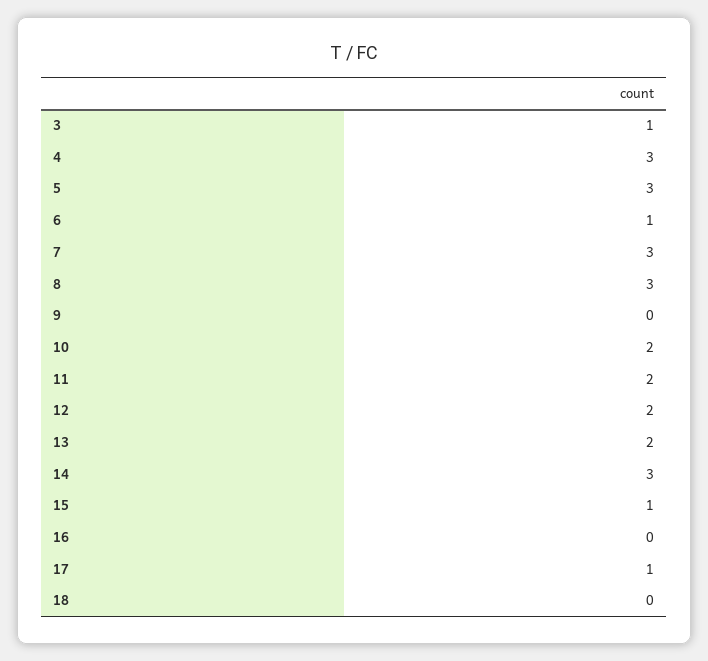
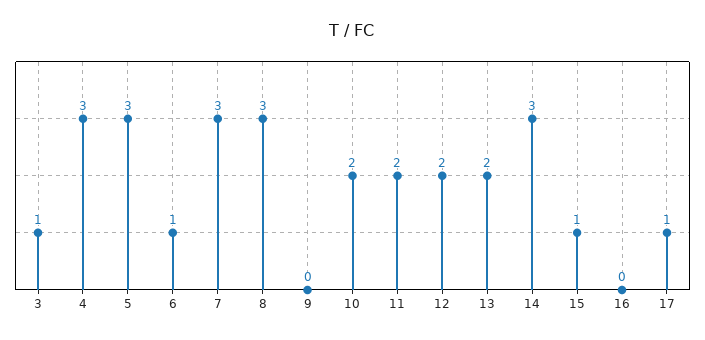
18: 0 -> none

